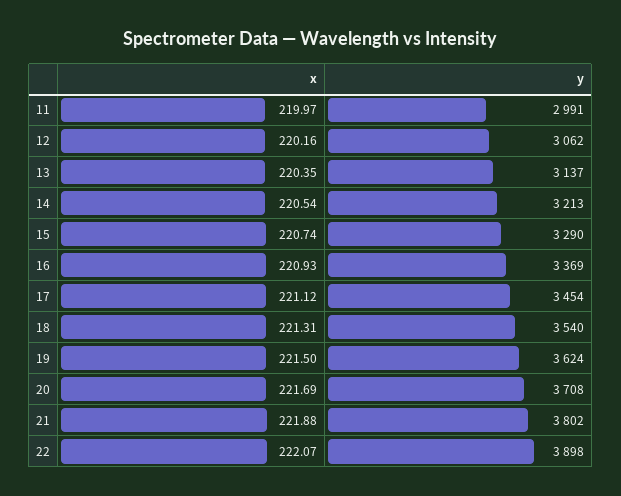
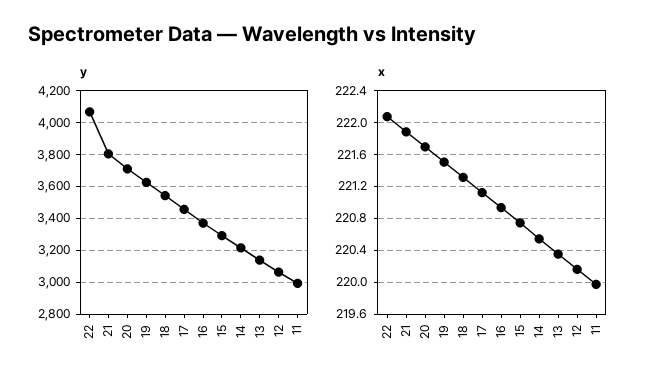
y, 22: 3898 -> 4050

